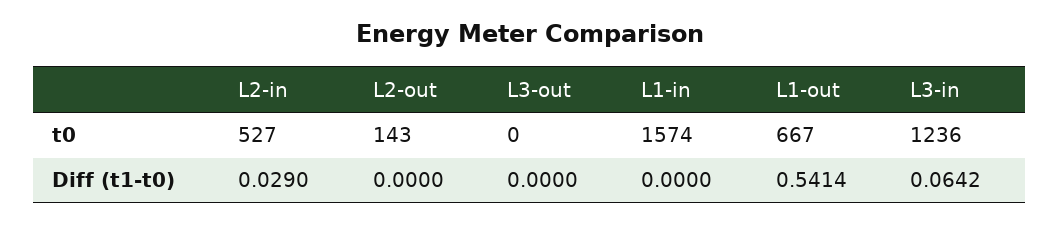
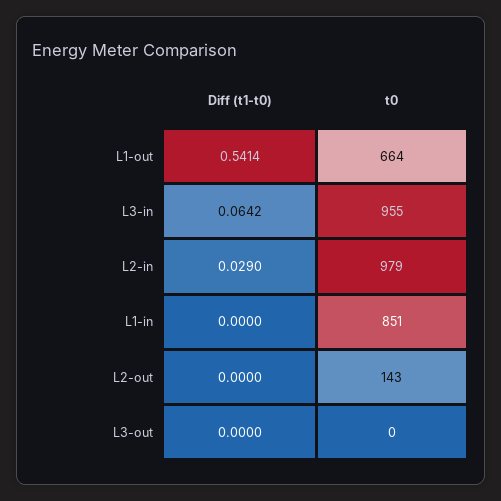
L2-in, t0: 527 -> 979
L1-in, t0: 1574 -> 851
L1-out, t0: 667 -> 664
L3-in, t0: 1236 -> 955

